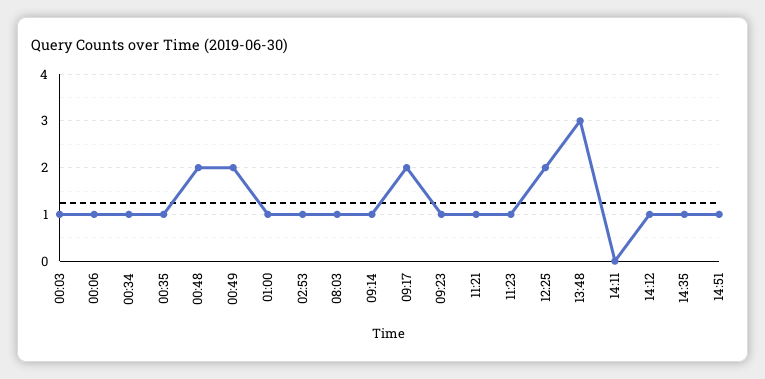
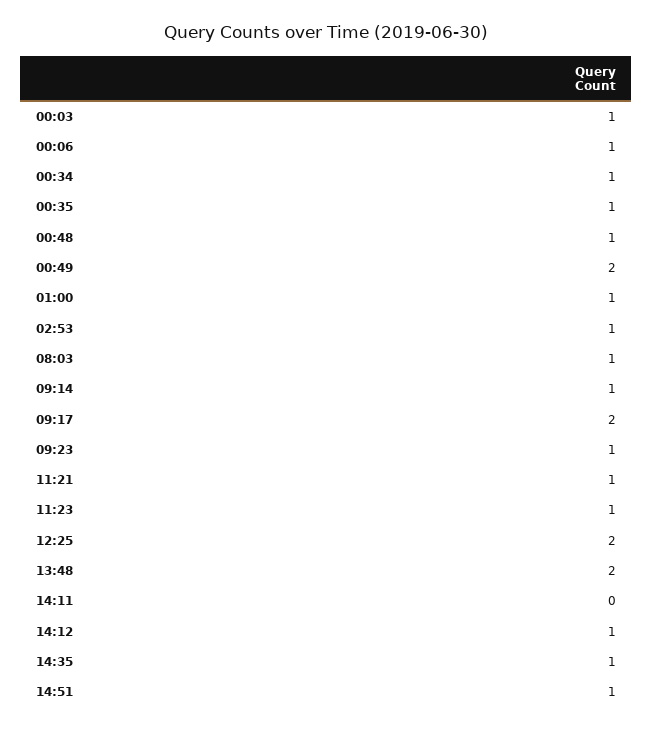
00:48: 2 -> 1
13:48: 3 -> 2

